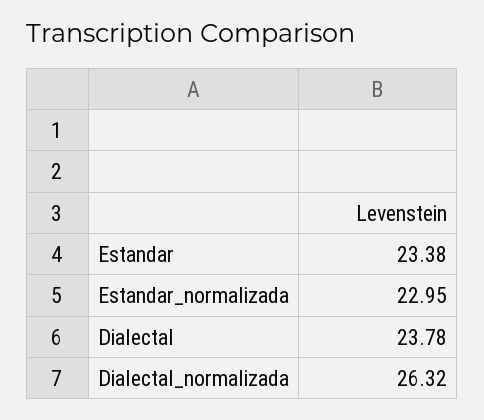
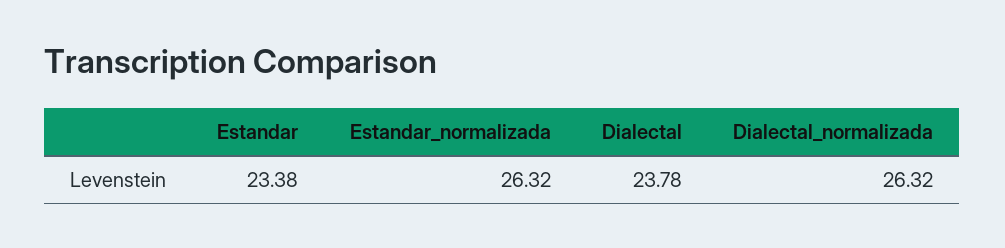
Estandar_normalizada: 22.95 -> 26.32

